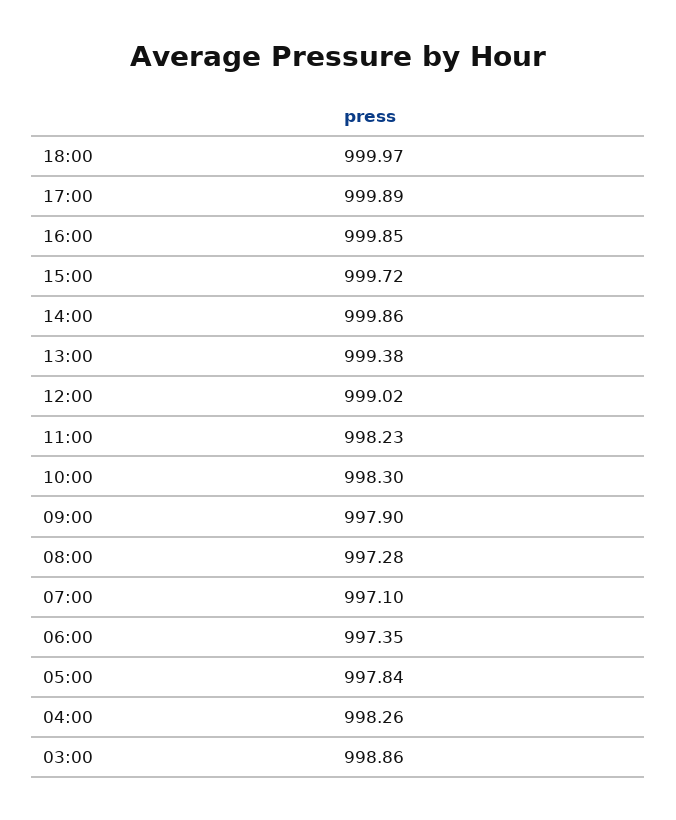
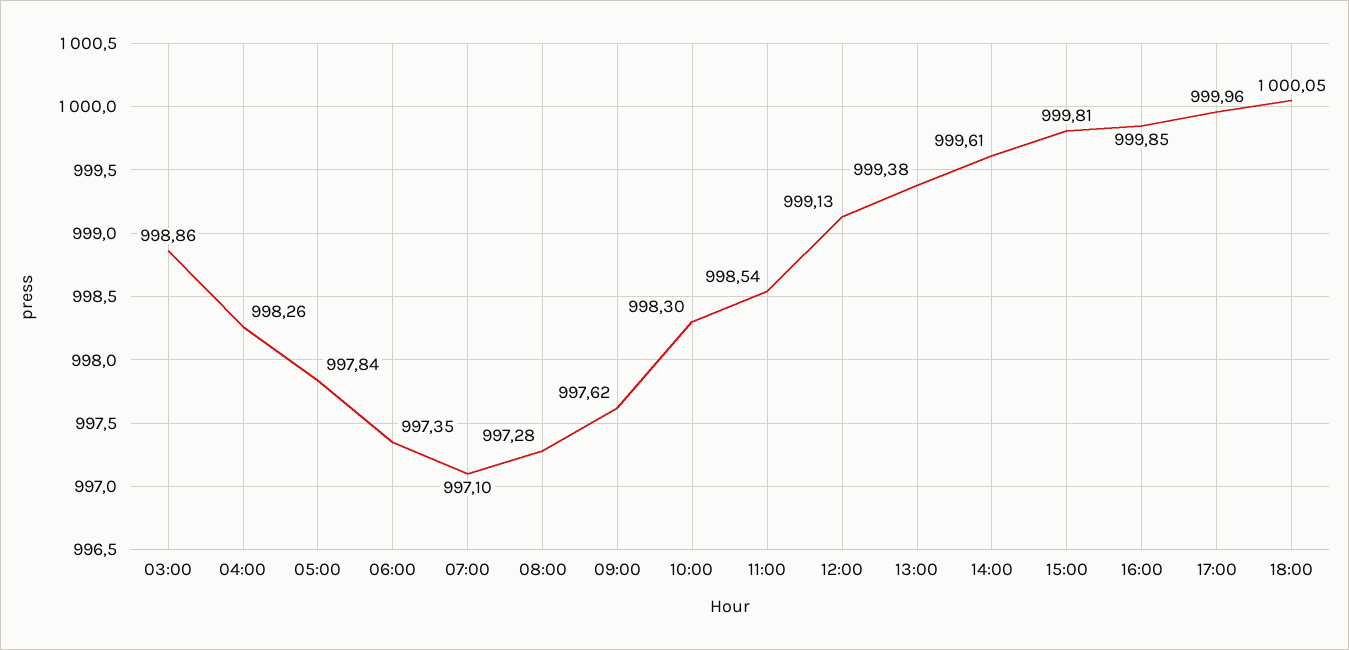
18:00: 999.97 -> 1000.05
17:00: 999.89 -> 999.96
15:00: 999.72 -> 999.81
14:00: 999.86 -> 999.61
12:00: 999.02 -> 999.13
11:00: 998.23 -> 998.54
09:00: 997.9 -> 997.62

